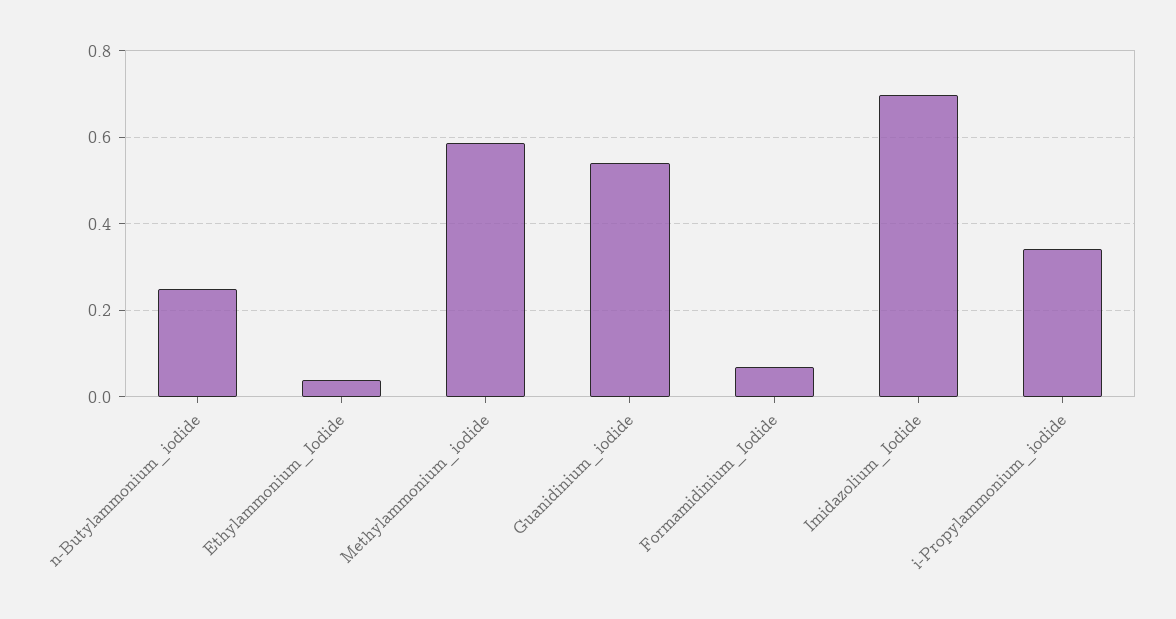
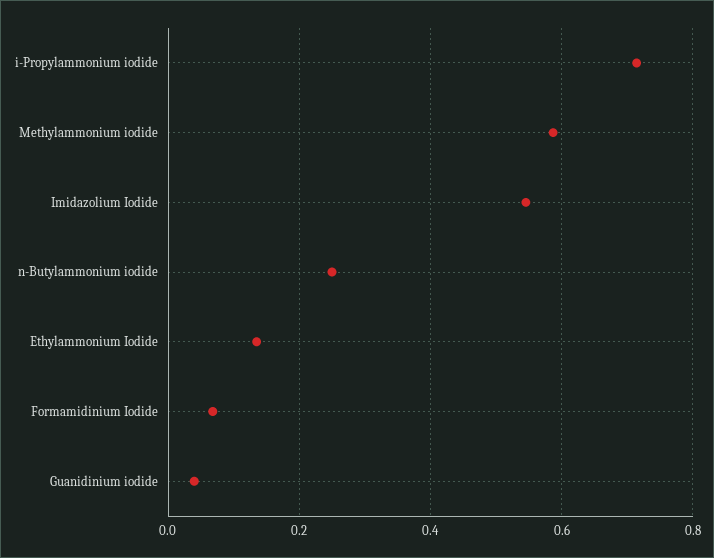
Ethylammonium_Iodide: 0.04 -> 0.14
Guanidinium_iodide: 0.54 -> 0.04
Imidazolium_Iodide: 0.7 -> 0.54
i-Propylammonium_iodide: 0.34 -> 0.72

